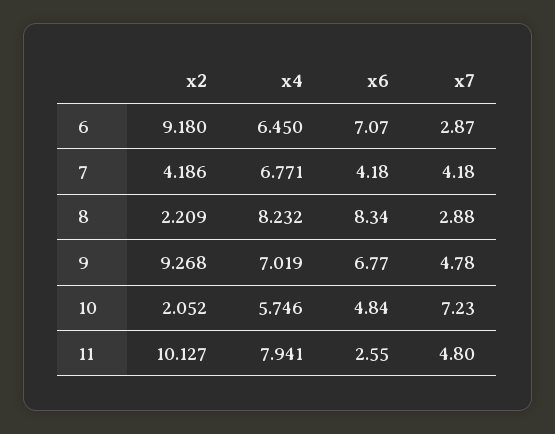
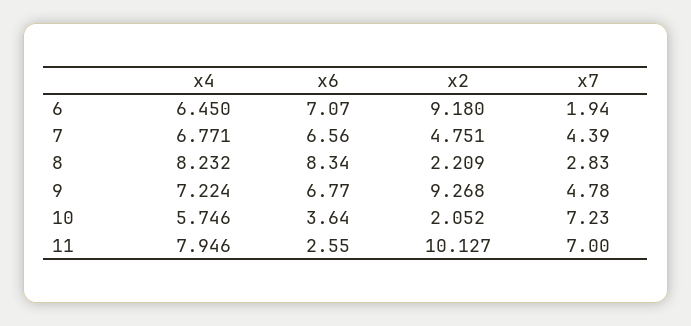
x7, 6: 2.87 -> 1.94
x2, 7: 4.186 -> 4.751
x6, 7: 4.18 -> 6.56
x7, 7: 4.18 -> 4.39
x7, 8: 2.88 -> 2.83
x4, 9: 7.019 -> 7.224
x6, 10: 4.84 -> 3.64
x4, 11: 7.941 -> 7.946
x7, 11: 4.8 -> 7

